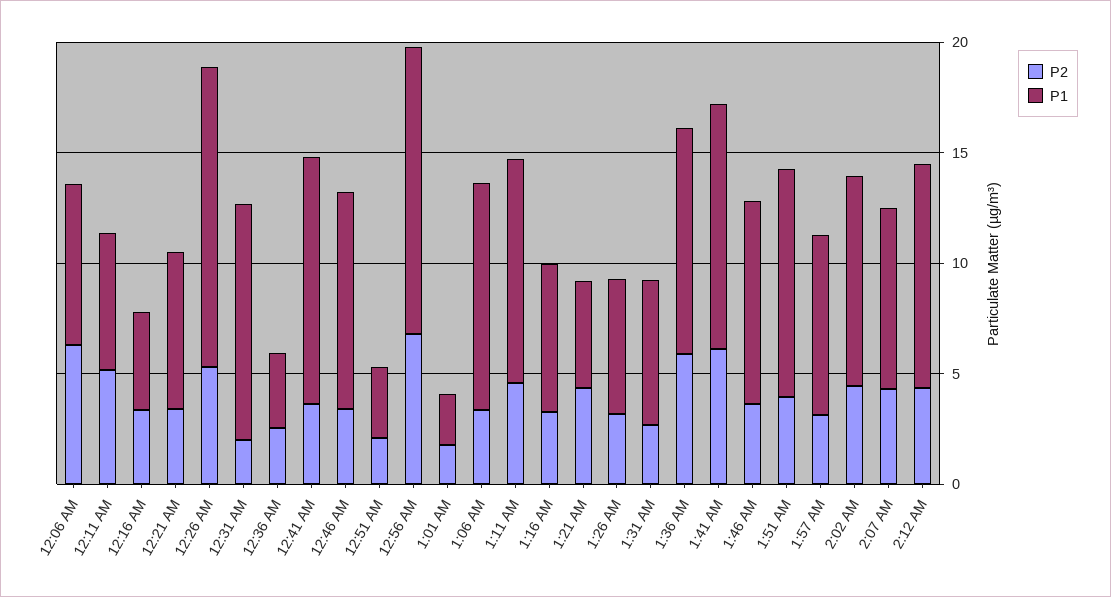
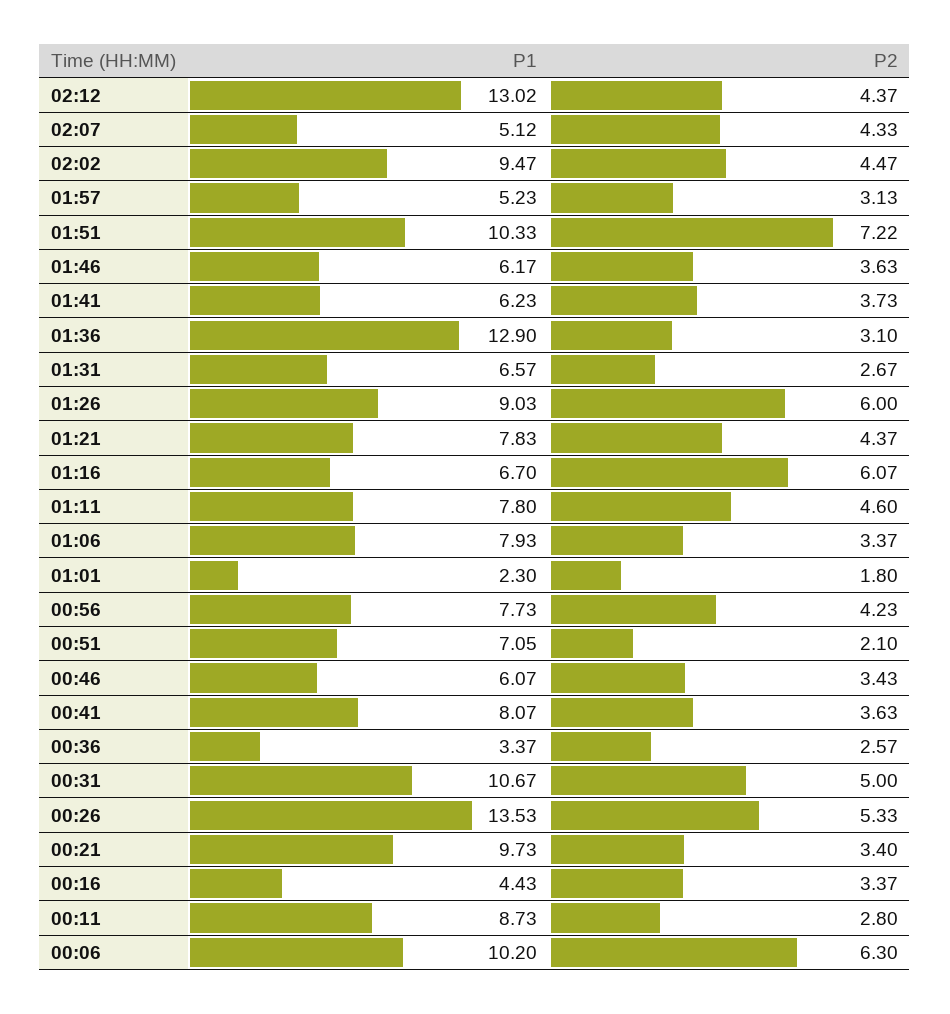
P1, 12:06 AM: 7 -> 10.2
P2, 12:11 AM: 5 -> 2.8
P1, 12:11 AM: 6 -> 8.73
P1, 12:21 AM: 7 -> 9.73
P2, 12:31 AM: 2 -> 5
P1, 12:41 AM: 11 -> 8.07
P1, 12:46 AM: 10 -> 6.07
P1, 12:51 AM: 3 -> 7.05
P2, 12:56 AM: 7 -> 4.23
P1, 12:56 AM: 13 -> 7.73
P1, 1:06 AM: 10 -> 7.93
P1, 1:11 AM: 10 -> 7.8
P2, 1:16 AM: 3 -> 6.07
P1, 1:21 AM: 5 -> 7.83
P2, 1:26 AM: 3 -> 6
P1, 1:26 AM: 6 -> 9.03
P2, 1:36 AM: 6 -> 3.1
P1, 1:36 AM: 10 -> 12.9
P2, 1:41 AM: 6 -> 3.73
P1, 1:41 AM: 11 -> 6.23
P1, 1:46 AM: 9 -> 6.17
P2, 1:51 AM: 4 -> 7.22
P1, 1:57 AM: 8 -> 5.23
P1, 2:07 AM: 8 -> 5.12
P1, 2:12 AM: 10 -> 13.02

